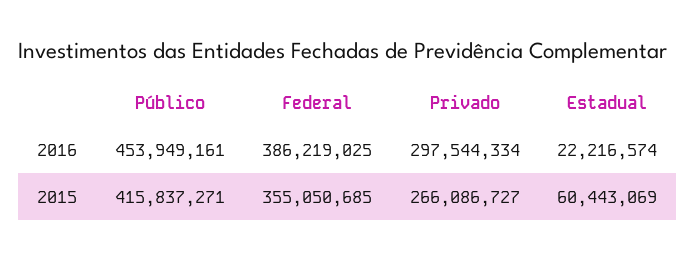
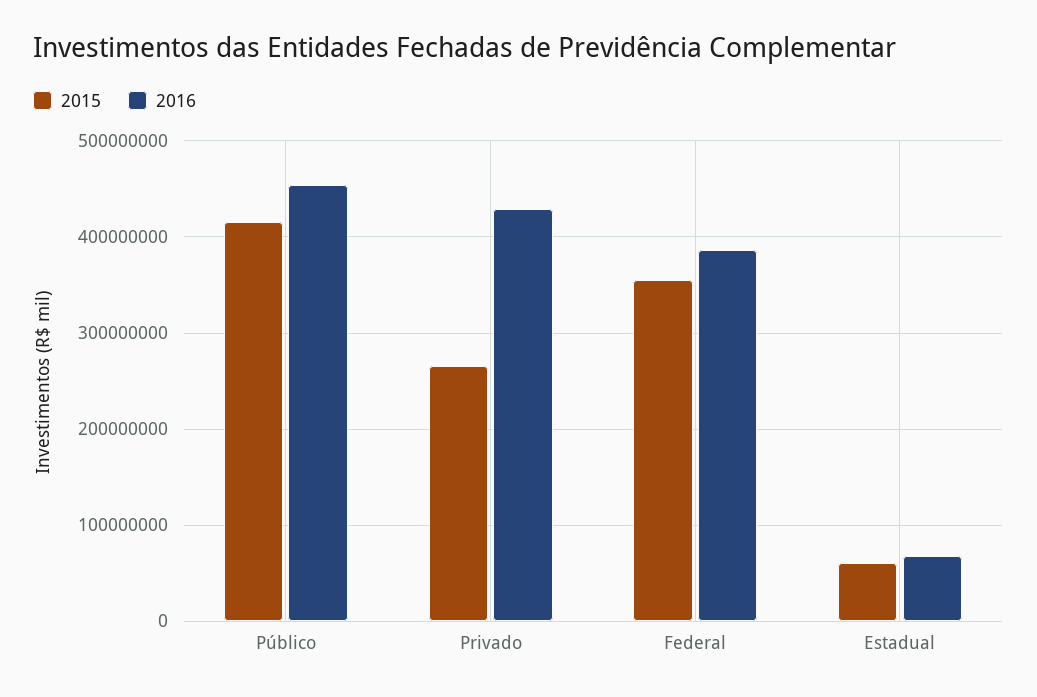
2016, Privado: 297544334 -> 430000000
2016, Estadual: 22216574 -> 70000000

